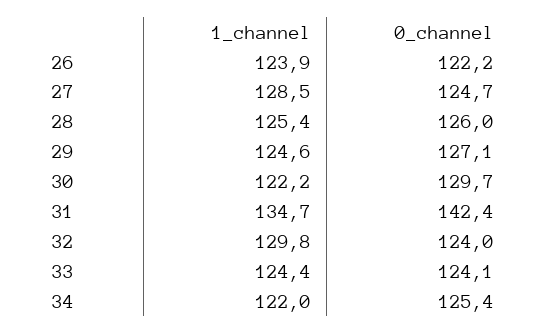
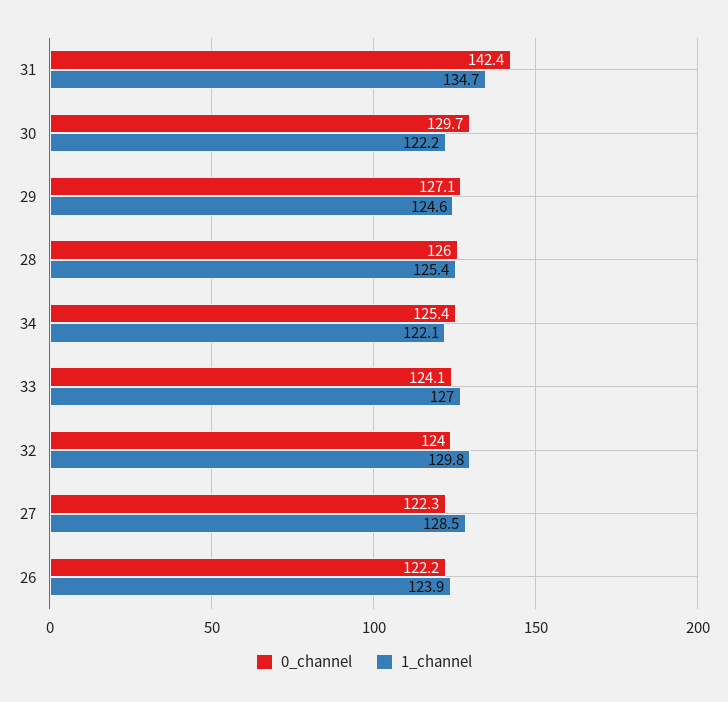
0_channel, 27: 124.7 -> 122.3
1_channel, 33: 124.4 -> 127
1_channel, 34: 122 -> 122.1

